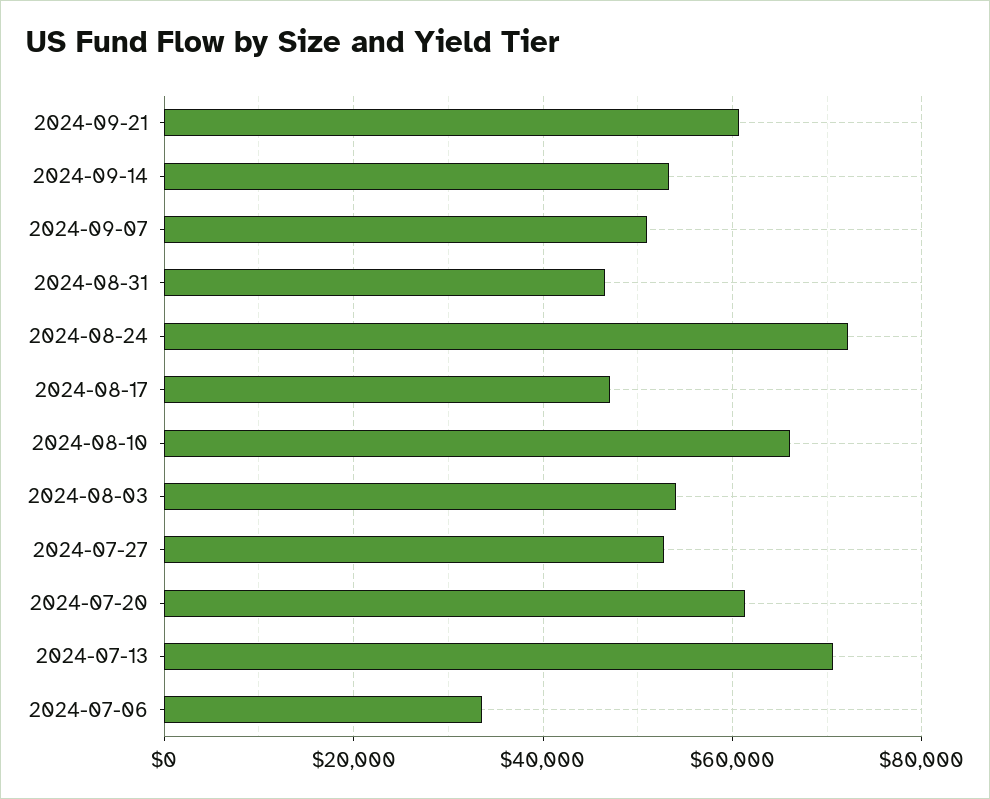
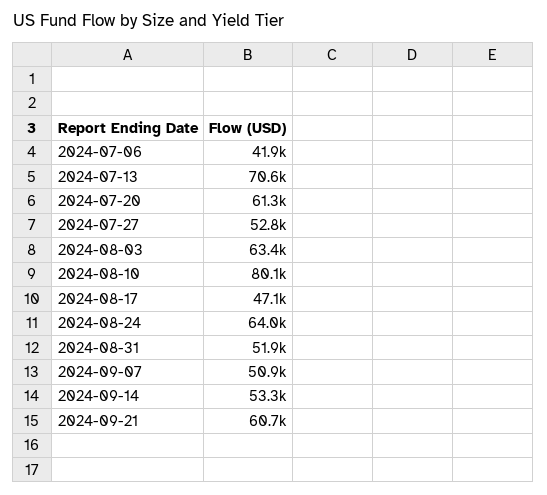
2024-08-31: 46000 -> 51900
2024-08-24: 72000 -> 64000
2024-08-10: 66000 -> 80100
2024-08-03: 54000 -> 63400
2024-07-06: 34000 -> 41900

